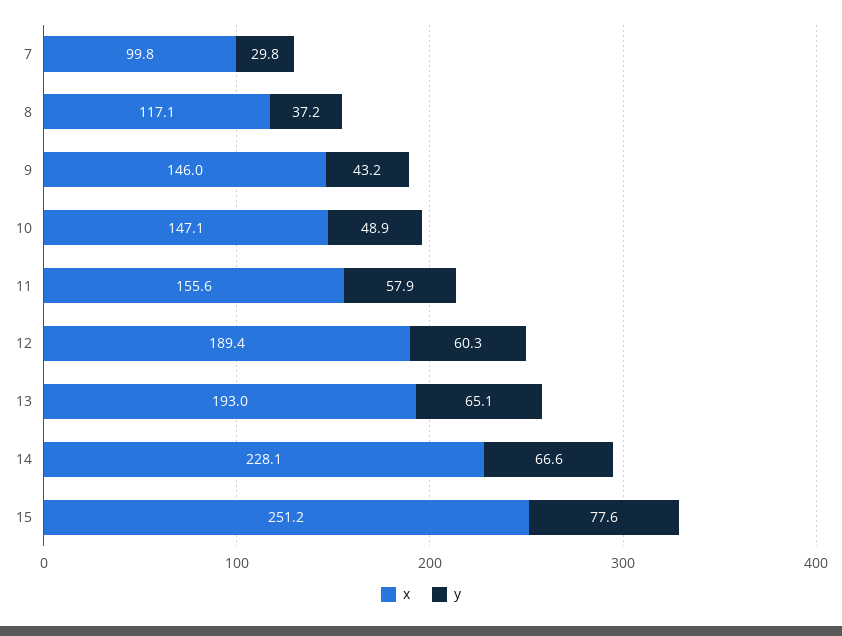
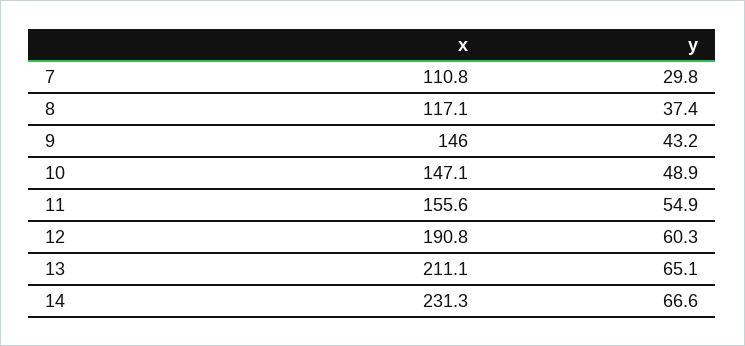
x, 7: 99.8 -> 110.8
y, 8: 37.2 -> 37.4
y, 11: 57.9 -> 54.9
x, 12: 189.4 -> 190.8
x, 13: 193 -> 211.1
x, 14: 228.1 -> 231.3
x, 15: 251.2 -> none
y, 15: 77.6 -> none

